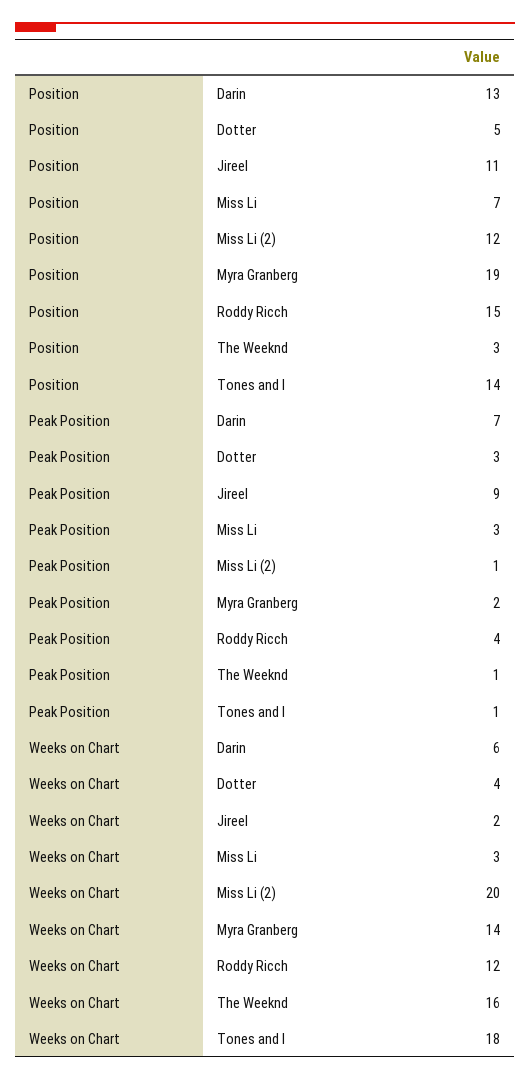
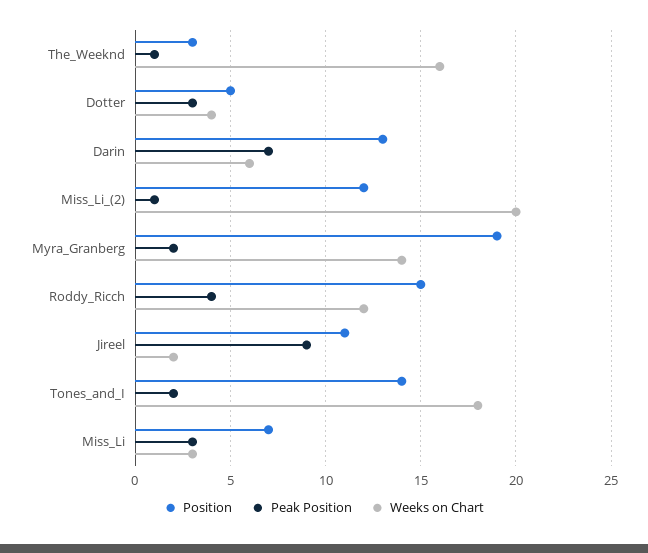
Peak Position, Tones and I: 1 -> 2

